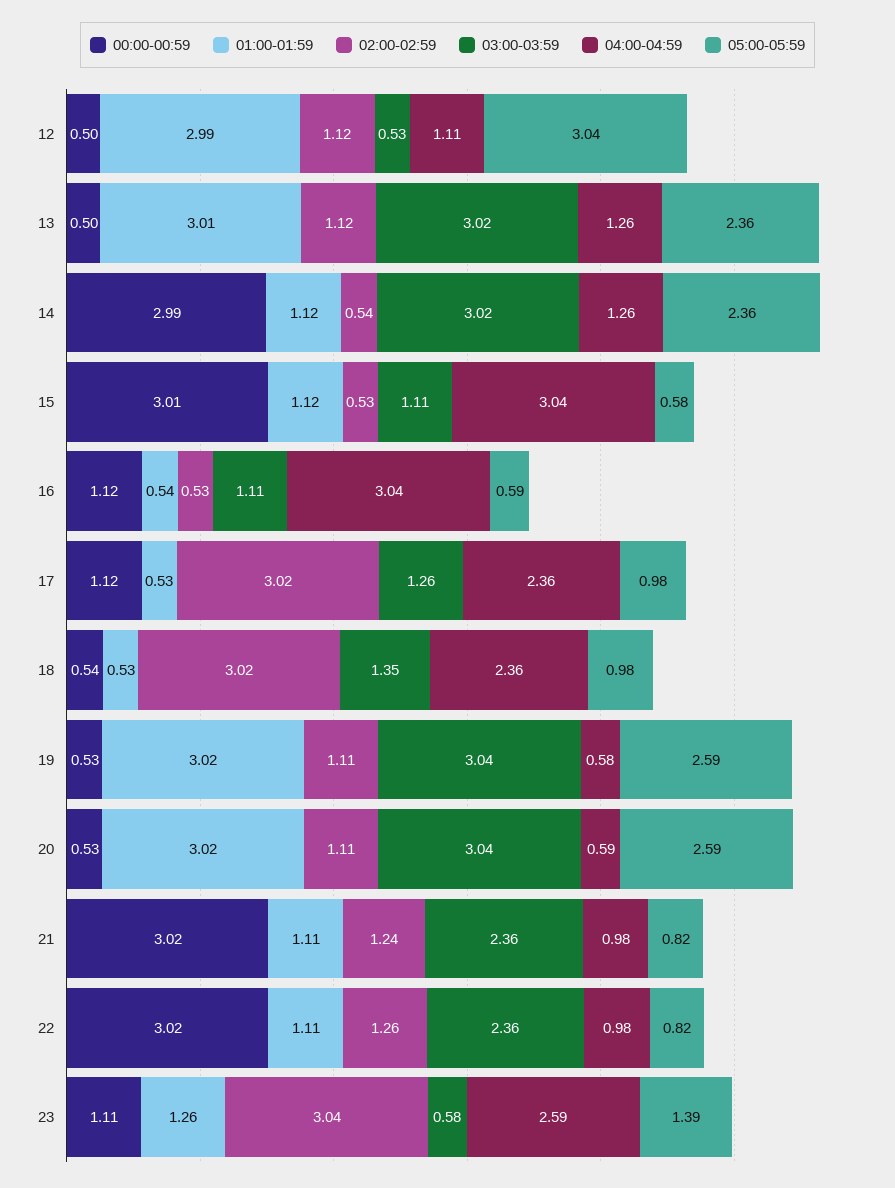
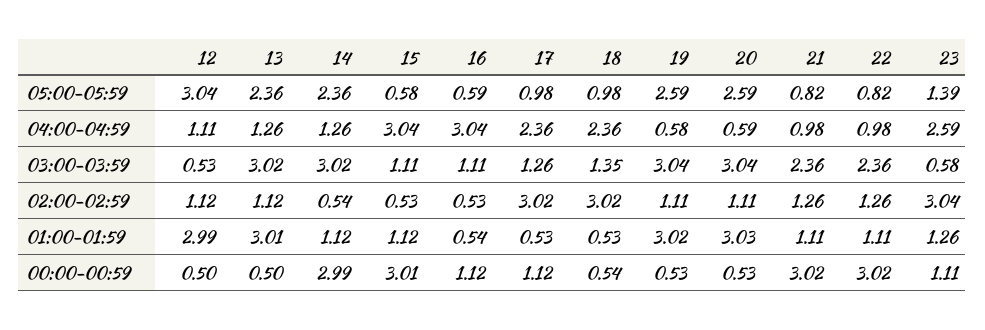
01:00-01:59, 20: 3.02 -> 3.03
02:00-02:59, 21: 1.24 -> 1.26

